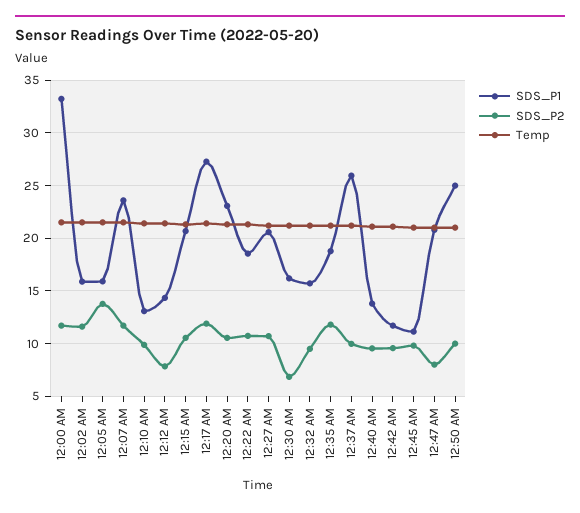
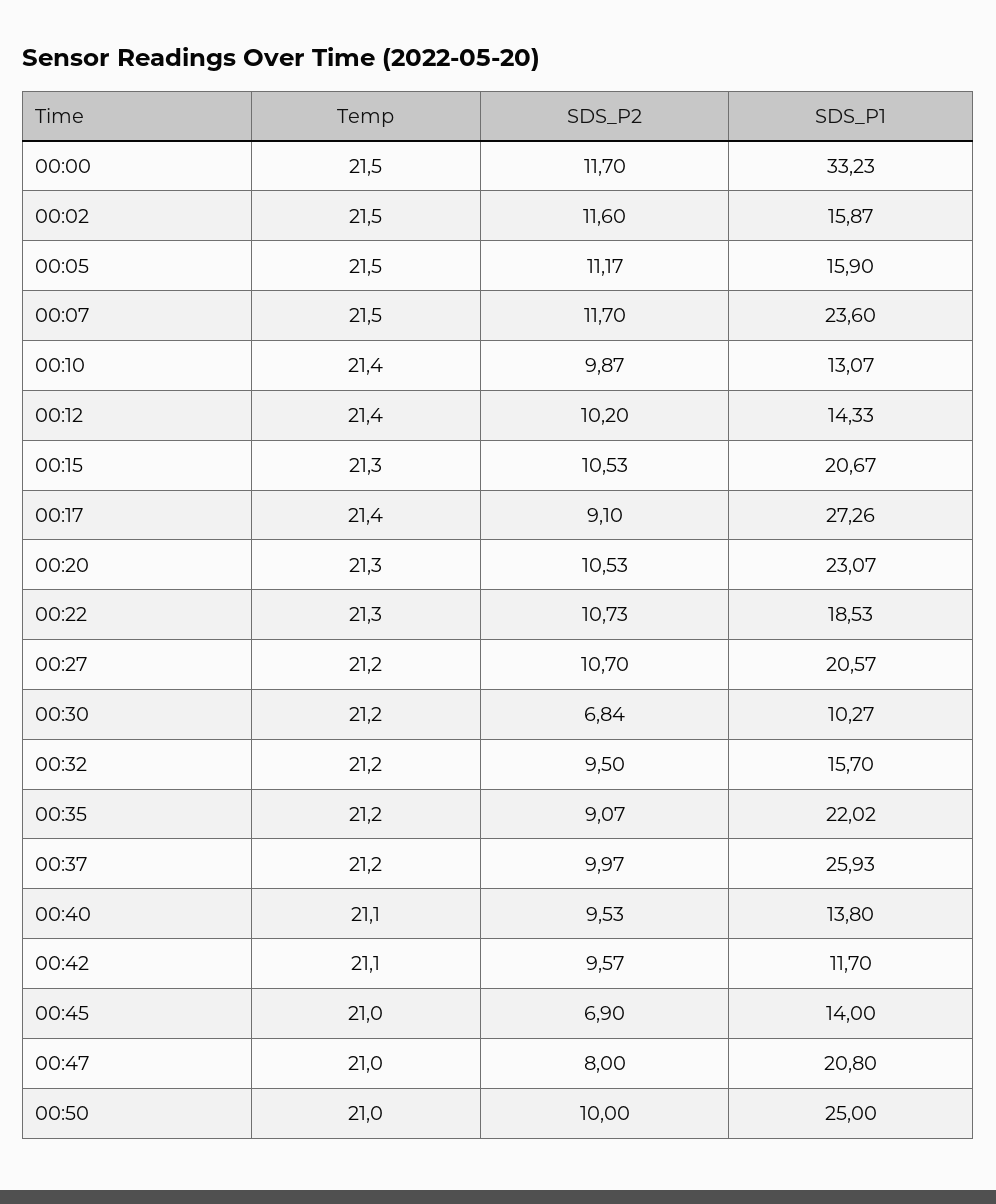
SDS_P2, 12:05 AM: 14 -> 11.17
SDS_P2, 12:12 AM: 8 -> 10.2
SDS_P2, 12:17 AM: 12 -> 9.1
SDS_P1, 12:30 AM: 16 -> 10.27
SDS_P1, 12:35 AM: 19 -> 22.02
SDS_P2, 12:35 AM: 12 -> 9.07
SDS_P1, 12:45 AM: 11 -> 14
SDS_P2, 12:45 AM: 10 -> 6.9

